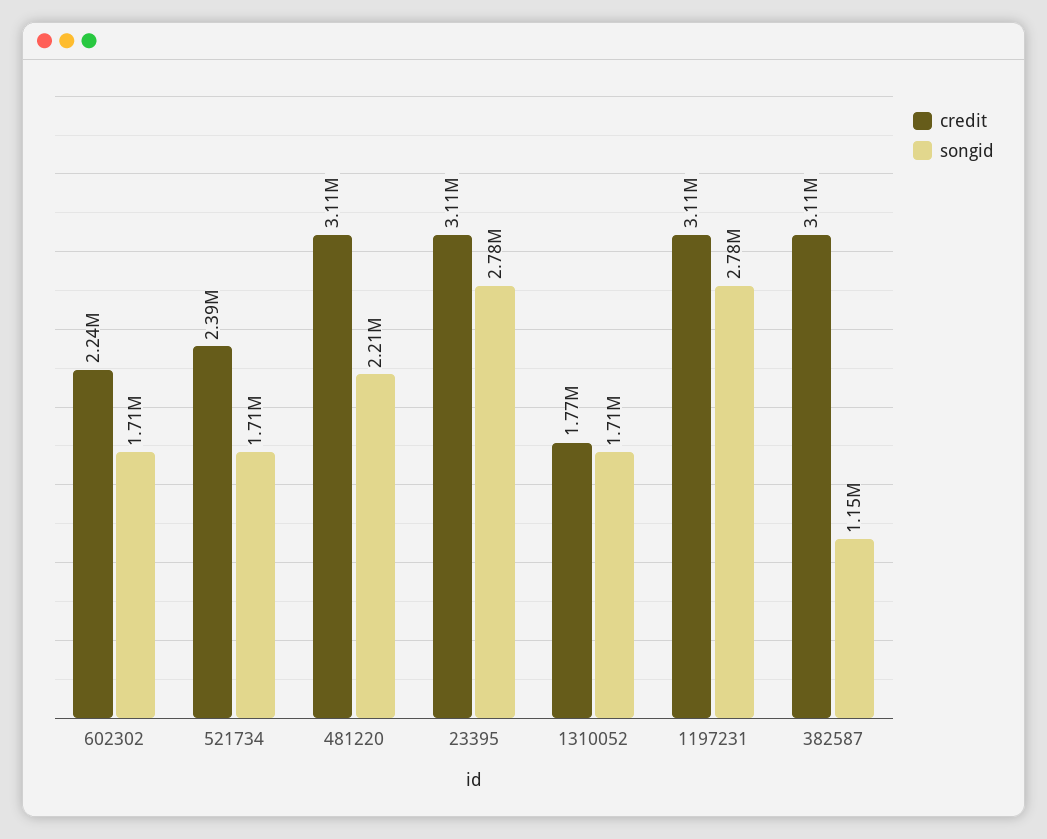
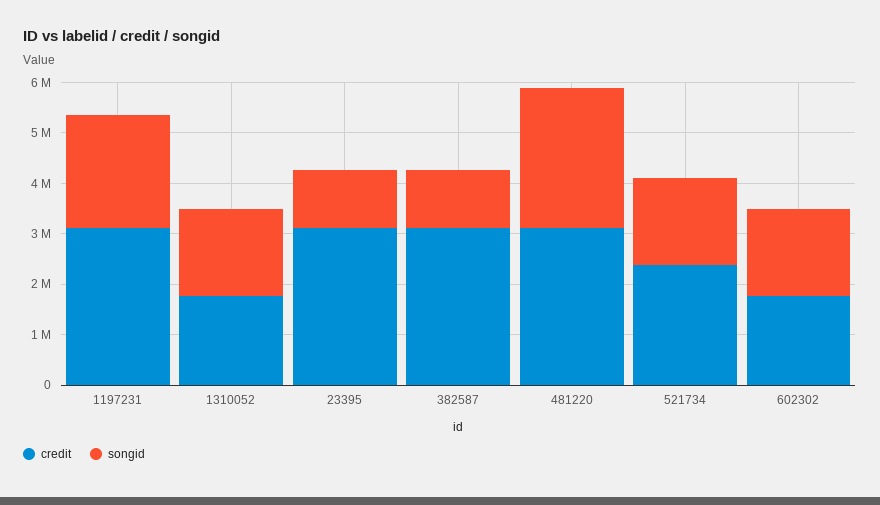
credit, 602302: 2240000 -> 1800000
songid, 481220: 2210000 -> 2800000
songid, 23395: 2780000 -> 1200000
songid, 1197231: 2780000 -> 2200000

